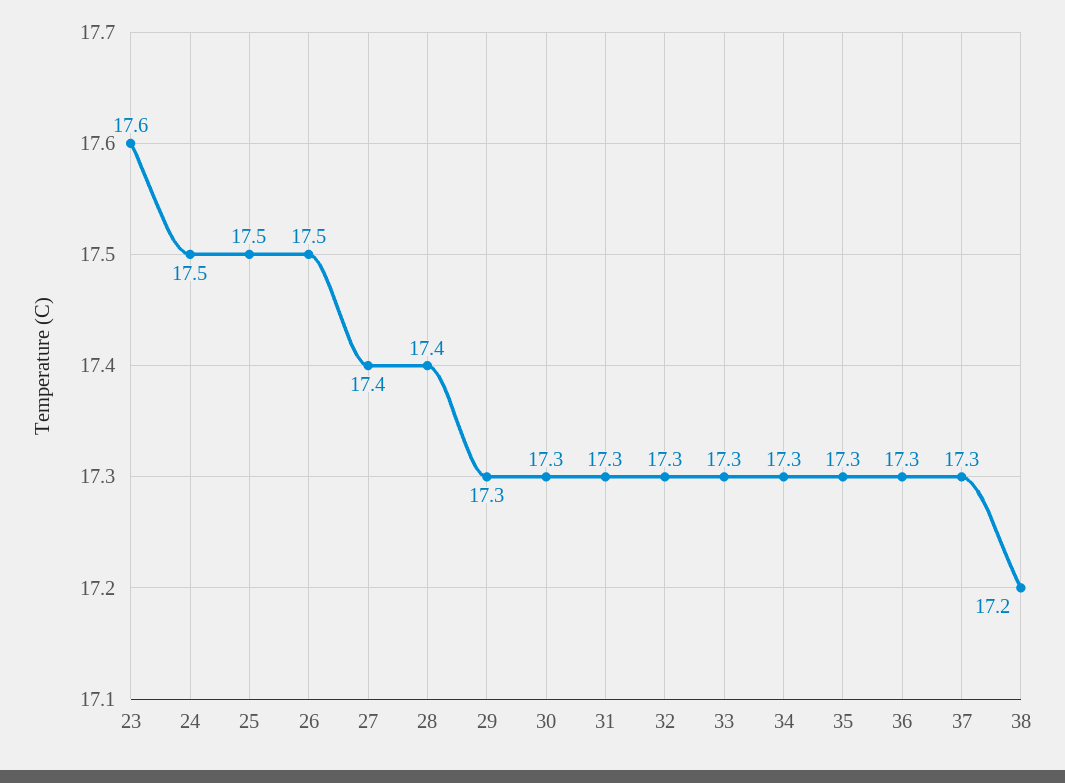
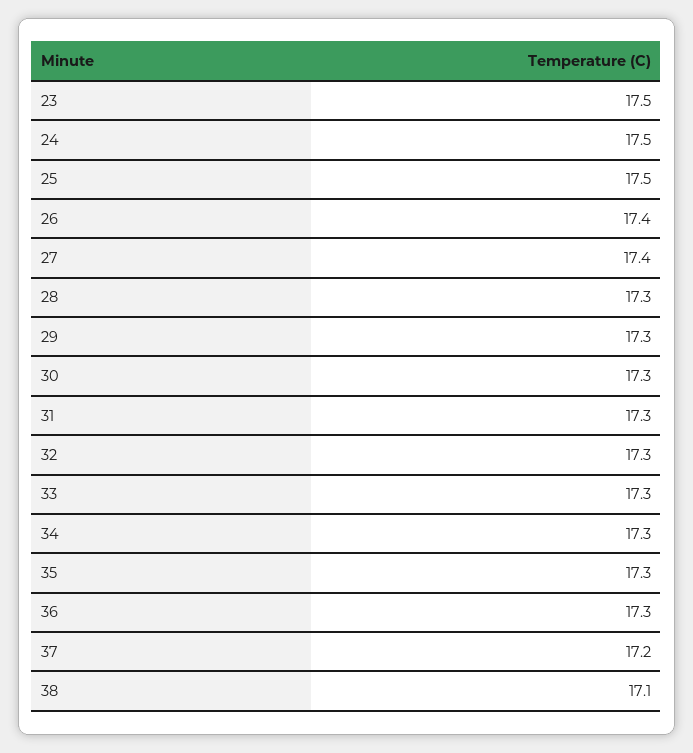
23: 17.6 -> 17.5
26: 17.5 -> 17.4
28: 17.4 -> 17.3
37: 17.3 -> 17.2
38: 17.2 -> 17.1

